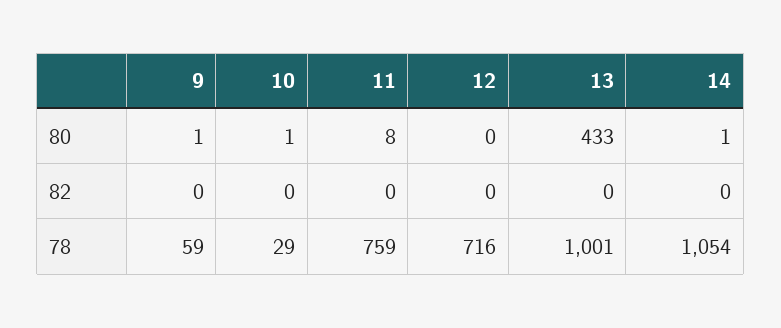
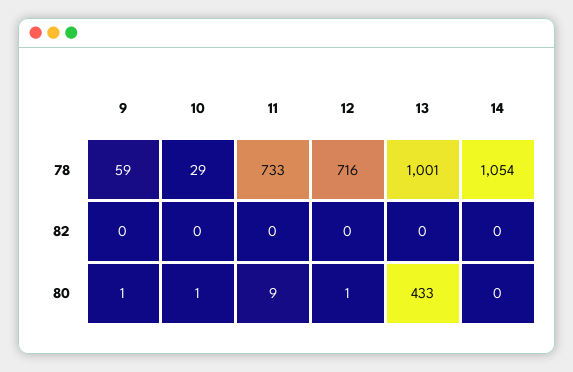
11, 80: 8 -> 9
12, 80: 0 -> 1
14, 80: 1 -> 0
11, 78: 759 -> 733

